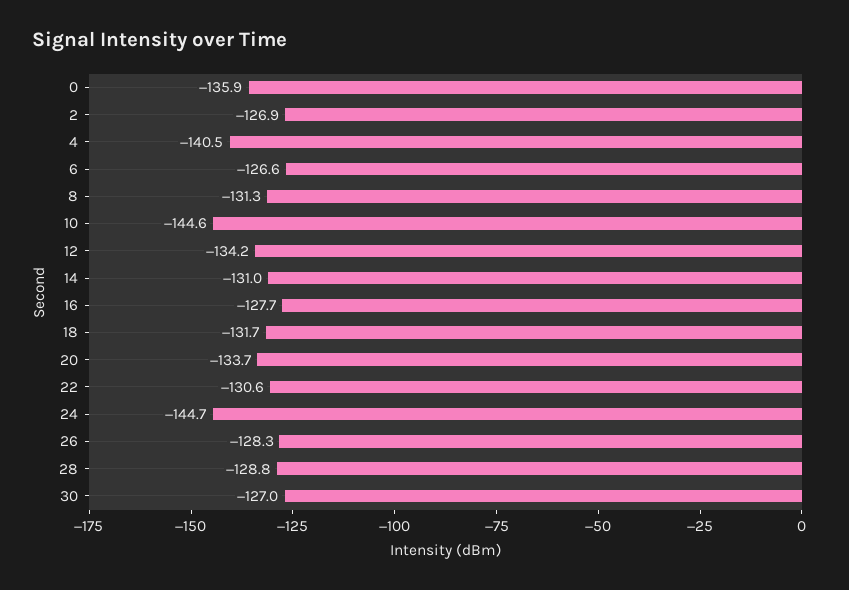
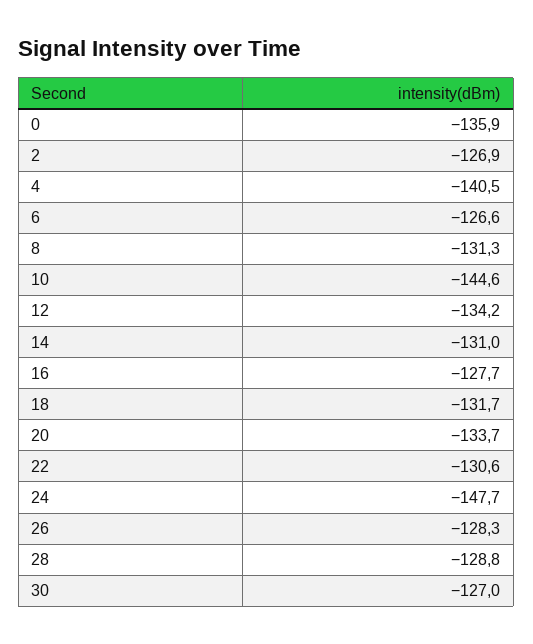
24: -144.7 -> -147.7

